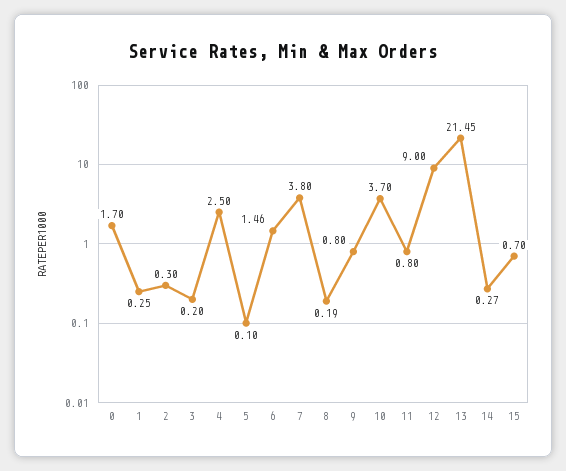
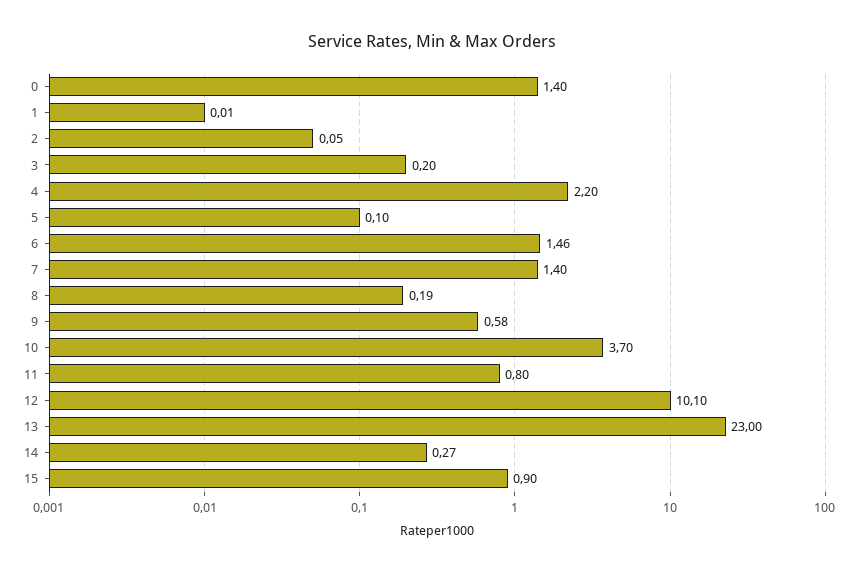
0: 1.7 -> 1.4
1: 0.25 -> 0.01
2: 0.3 -> 0.05
4: 2.5 -> 2.2
7: 3.8 -> 1.4
9: 0.8 -> 0.58
12: 9 -> 10.1
13: 21.45 -> 23
15: 0.7 -> 0.9

